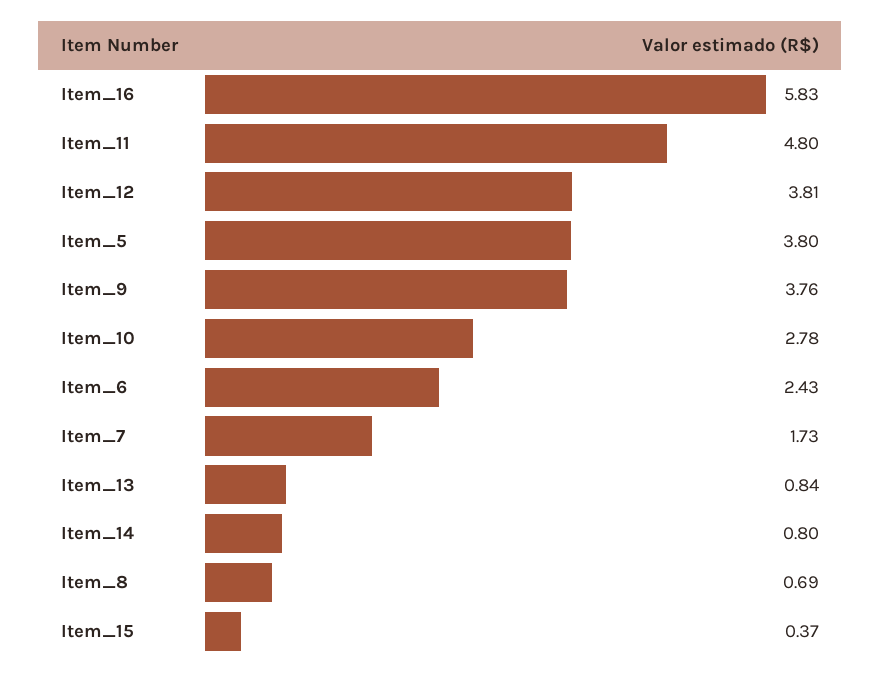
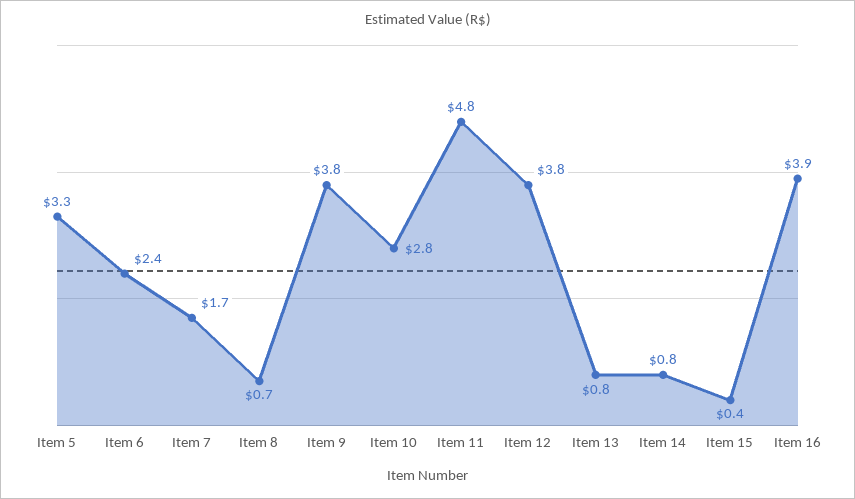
Item_16: 5.83 -> 3.9
Item_5: 3.8 -> 3.3

